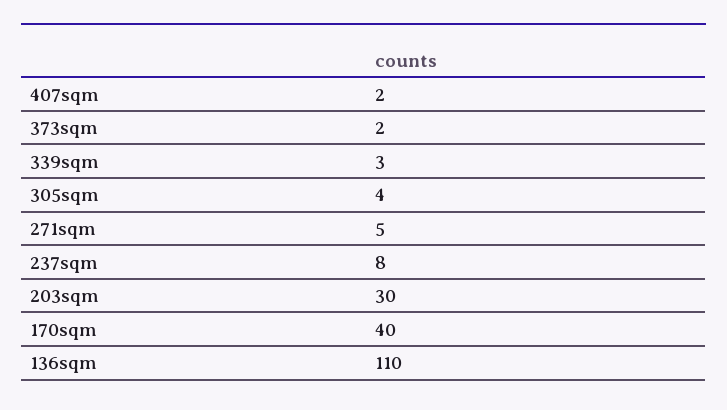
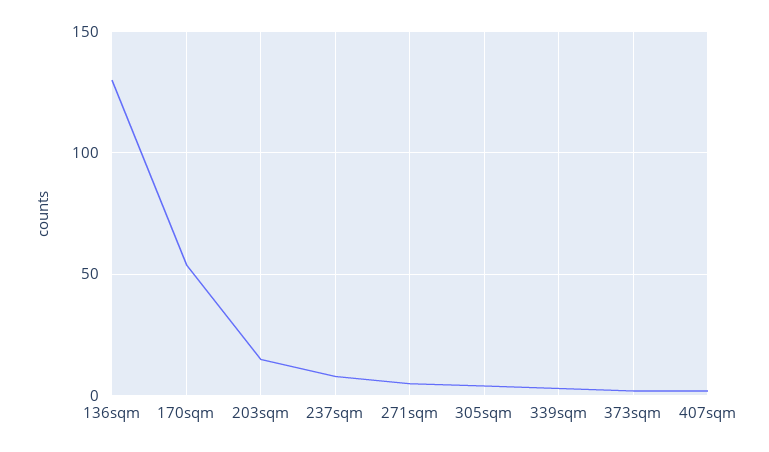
203sqm: 30 -> 15
170sqm: 40 -> 55
136sqm: 110 -> 130

